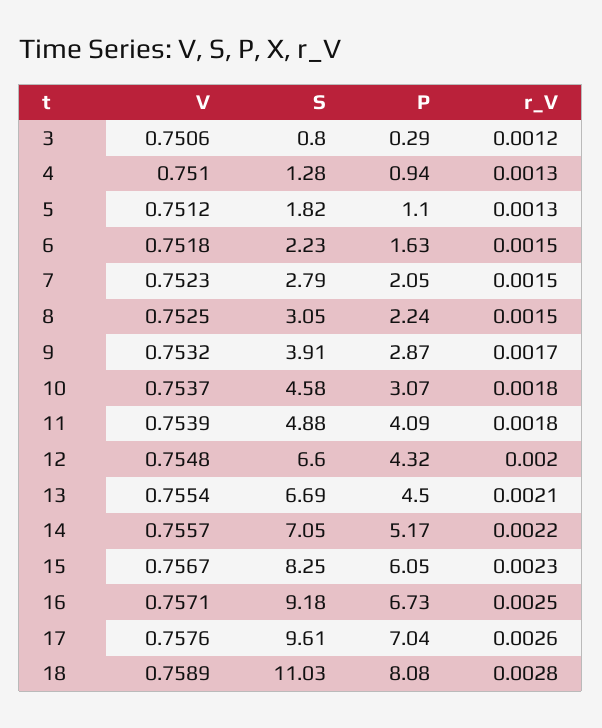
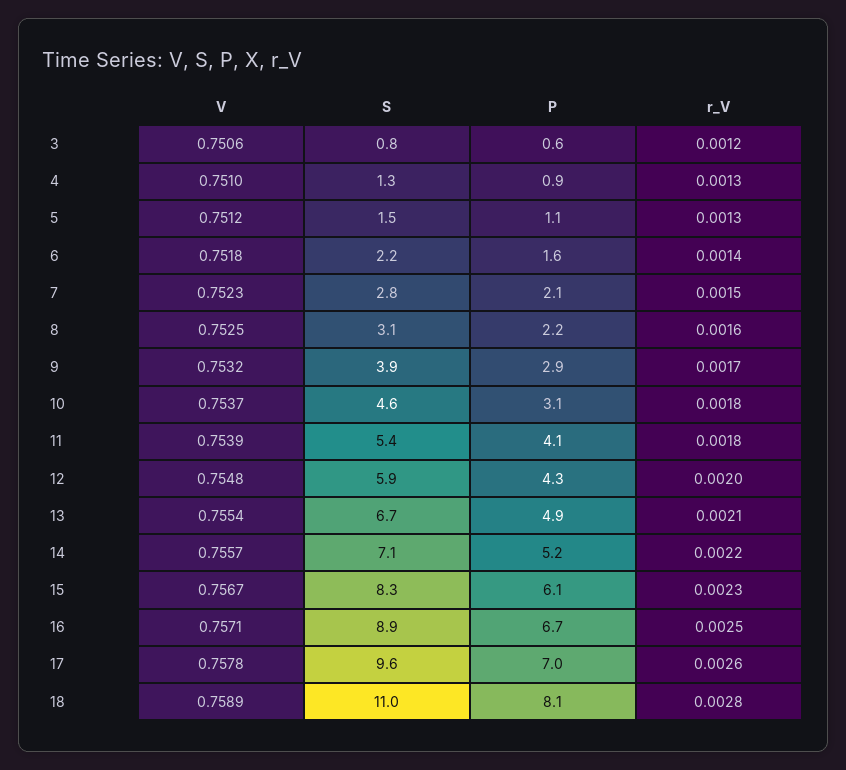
P, 3: 0.29 -> 0.6
S, 5: 1.82 -> 1.5
r_V, 6: 0.0015 -> 0.0014
r_V, 8: 0.0015 -> 0.0016
S, 11: 4.88 -> 5.4
S, 12: 6.6 -> 5.9
P, 13: 4.5 -> 4.9
S, 16: 9.18 -> 8.9
V, 17: 0.7576 -> 0.7578

